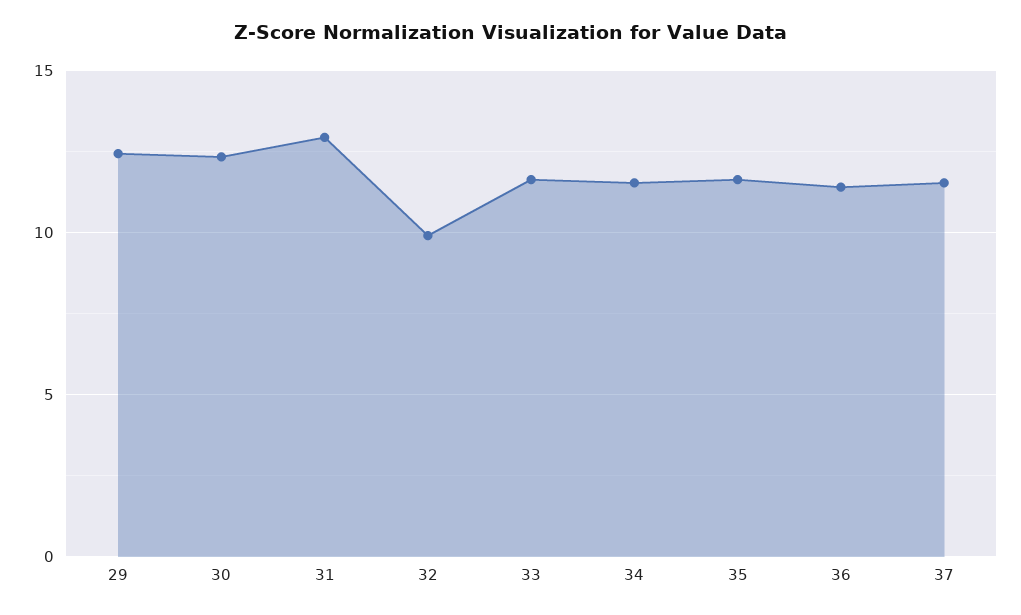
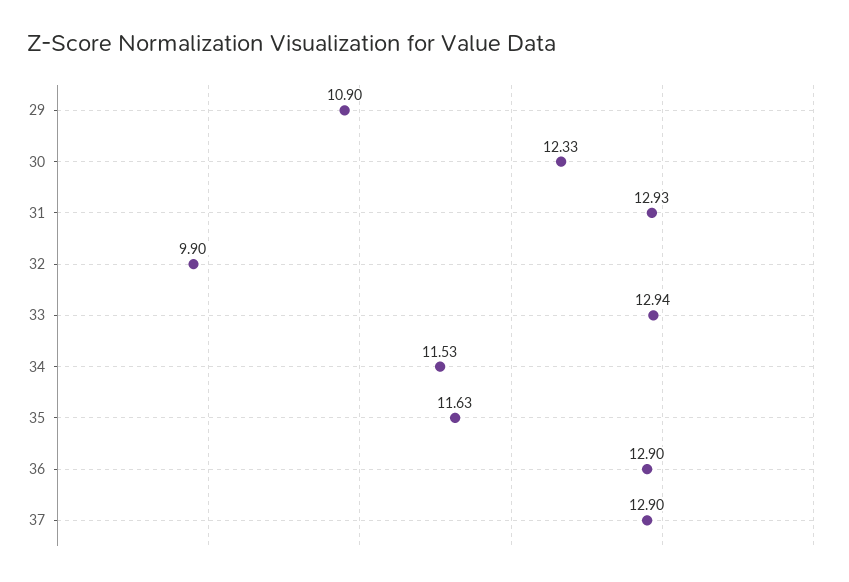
29: 12.5 -> 10.9
33: 11.5 -> 12.94
36: 11.5 -> 12.9
37: 11.5 -> 12.9

